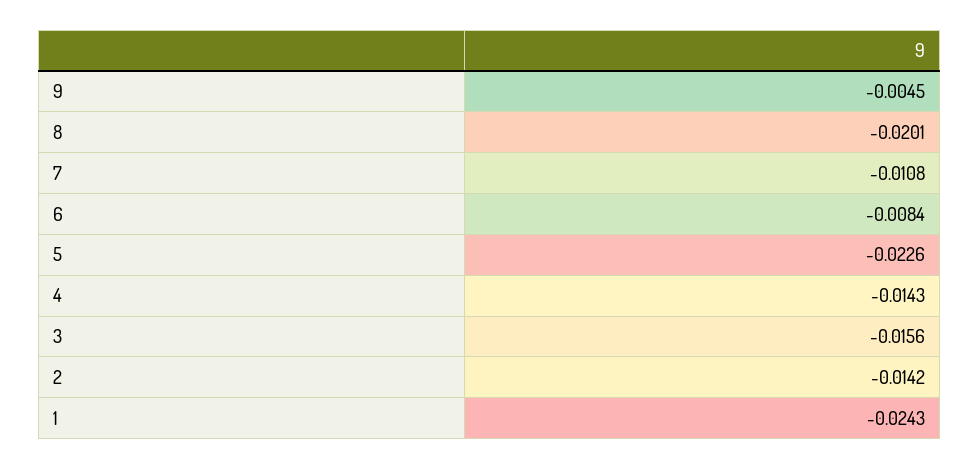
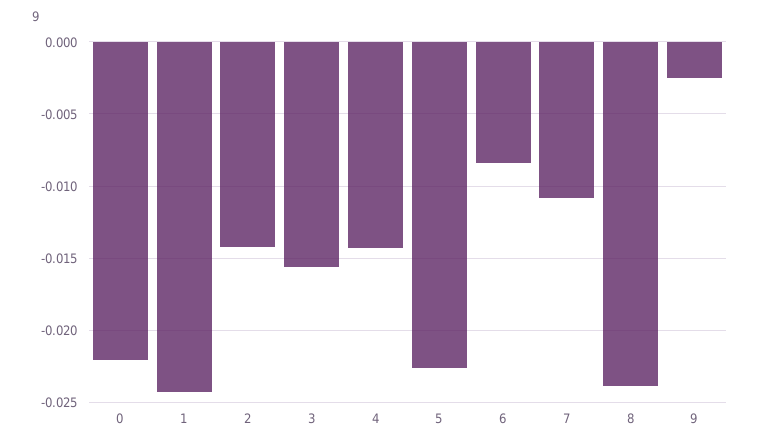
9: -0.0045 -> -0.0025
8: -0.0201 -> -0.024
0: none -> -0.022

